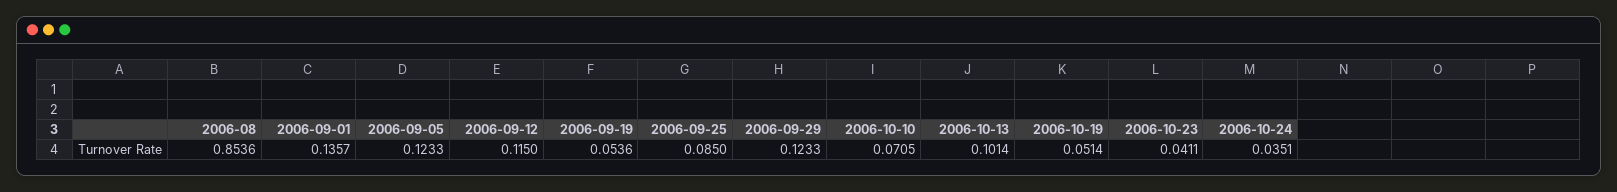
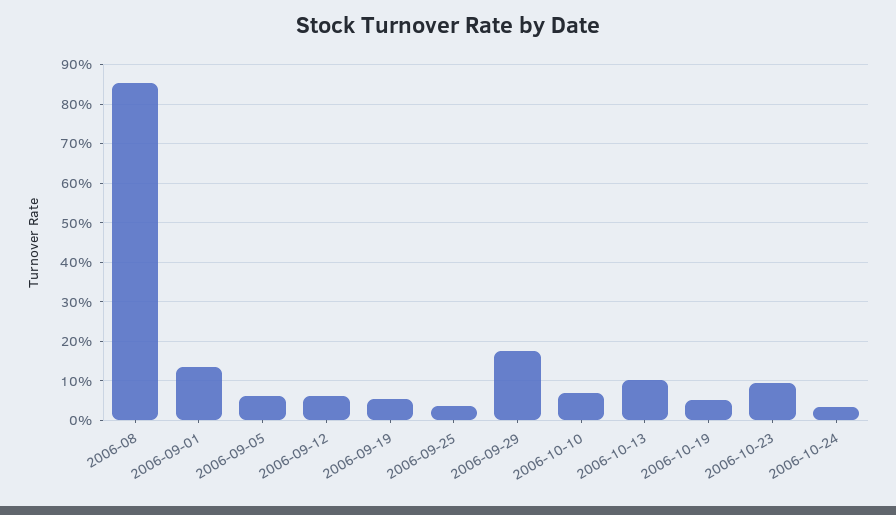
2006-09-05: 0.1233 -> 0.06
2006-09-12: 0.115 -> 0.06
2006-09-25: 0.085 -> 0.04
2006-09-29: 0.1233 -> 0.18
2006-10-23: 0.0411 -> 0.1

